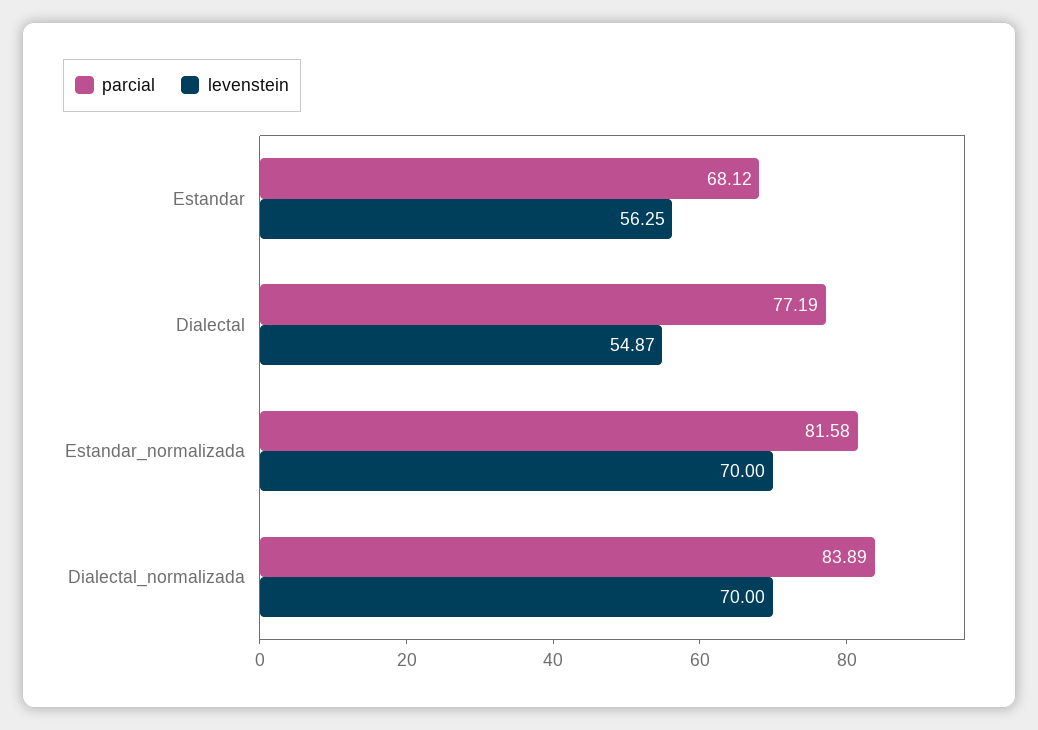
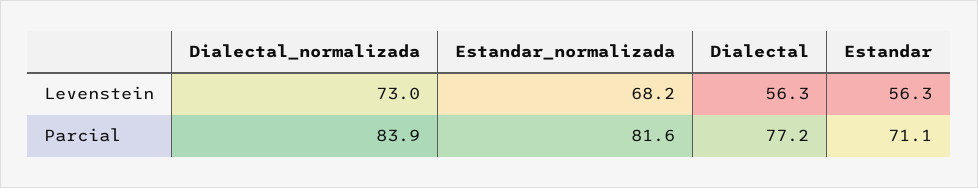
parcial, Estandar: 68.12 -> 71.1
levenstein, Dialectal: 54.87 -> 56.3
levenstein, Estandar_normalizada: 70 -> 68.2
levenstein, Dialectal_normalizada: 70 -> 73

